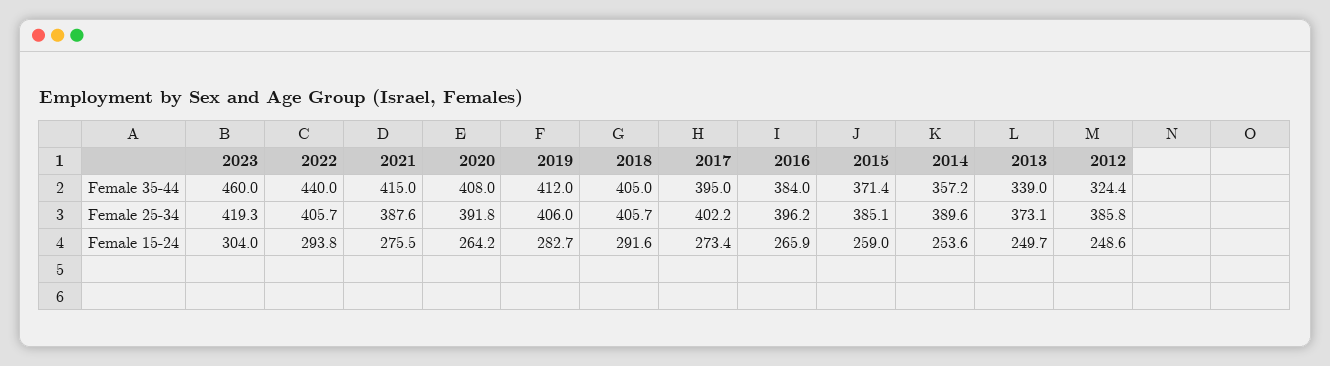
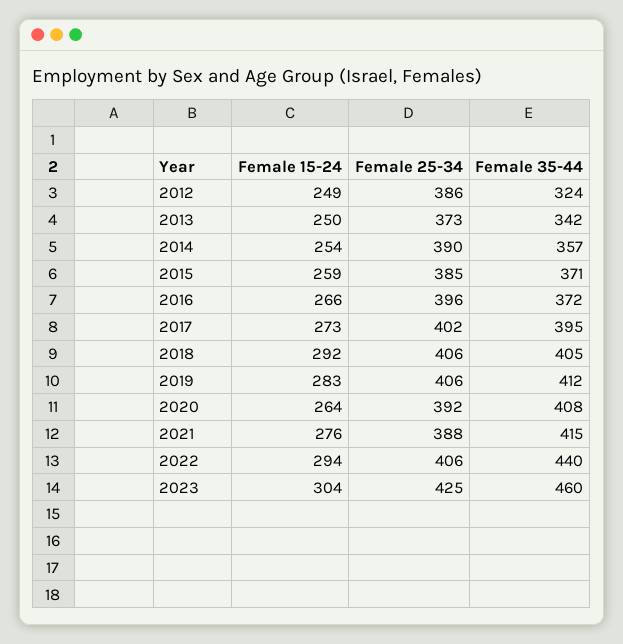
2016, Female 35-44: 384 -> 372
2013, Female 35-44: 339 -> 342
2023, Female 25-34: 419.3 -> 425

